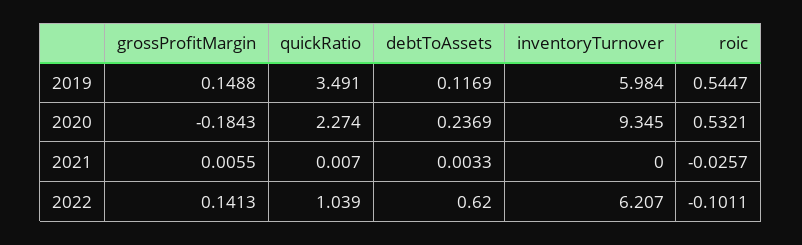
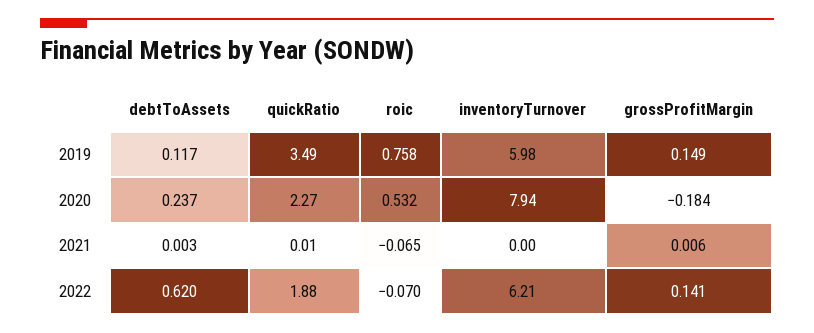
roic, 2019: 0.5447 -> 0.758
inventoryTurnover, 2020: 9.345 -> 7.94
roic, 2021: -0.0257 -> -0.065
quickRatio, 2022: 1.039 -> 1.88
roic, 2022: -0.1011 -> -0.07

